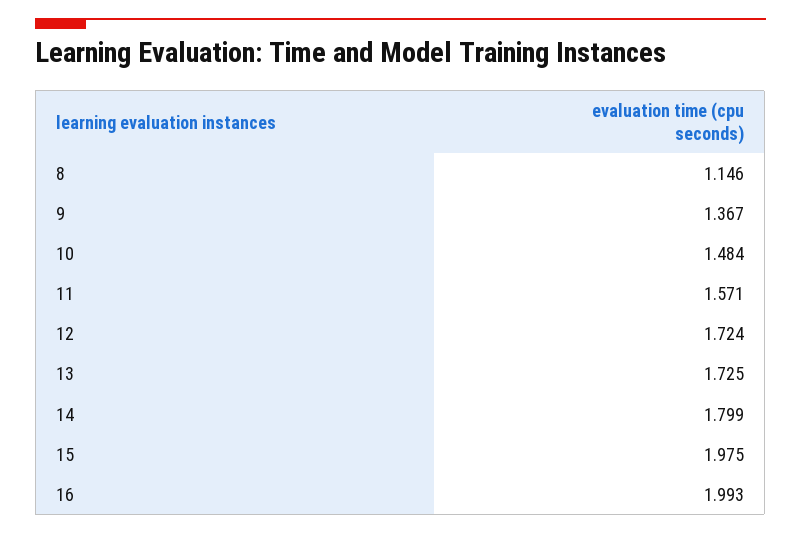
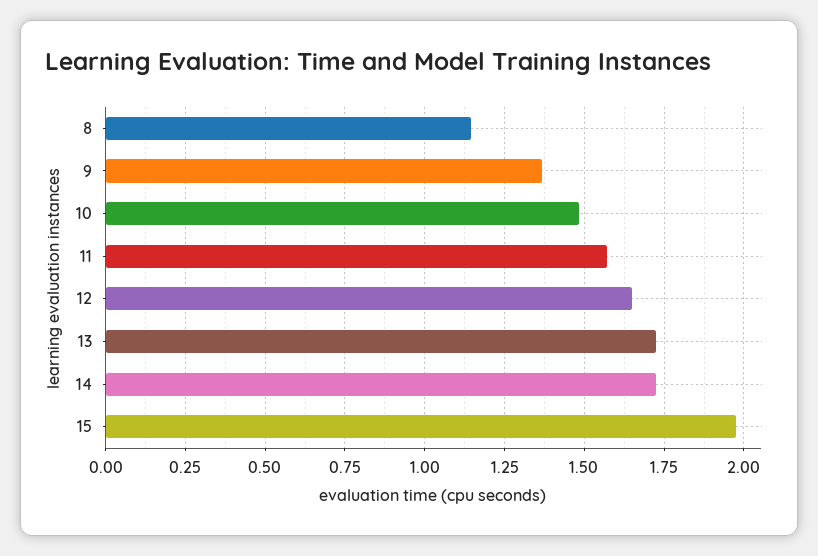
12: 1.724 -> 1.65
14: 1.799 -> 1.725
16: 1.993 -> none

